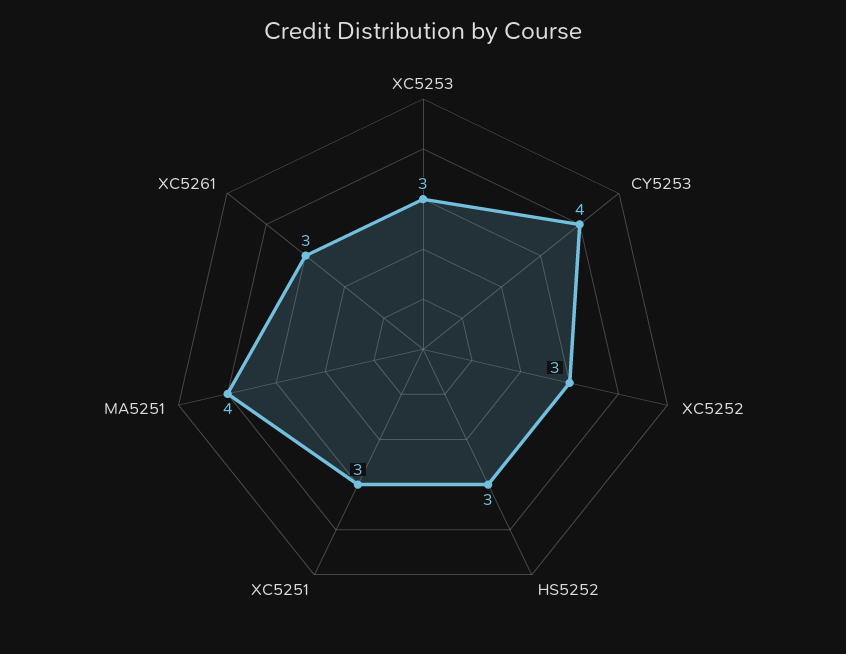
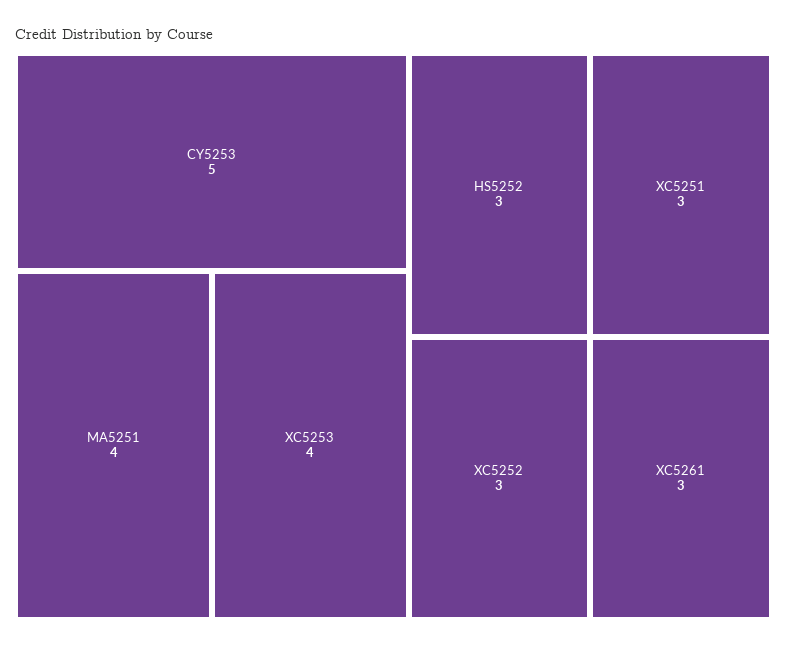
XC5253: 3 -> 4
CY5253: 4 -> 5

